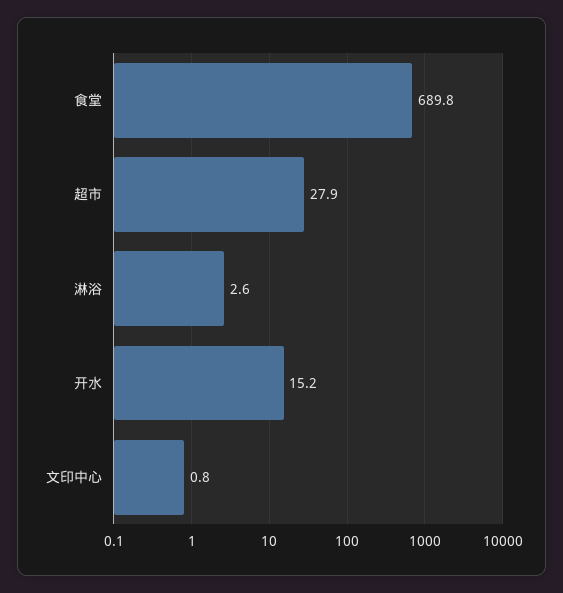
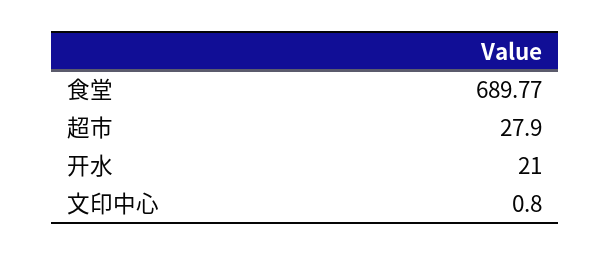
淋浴: 2.6 -> none
开水: 15.2 -> 21

